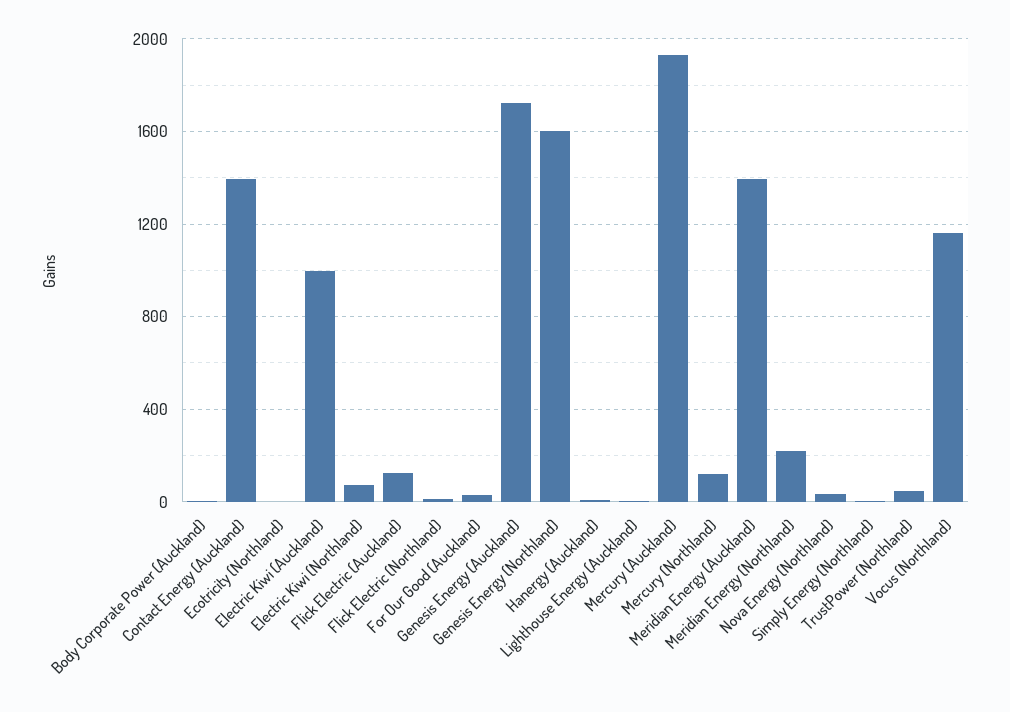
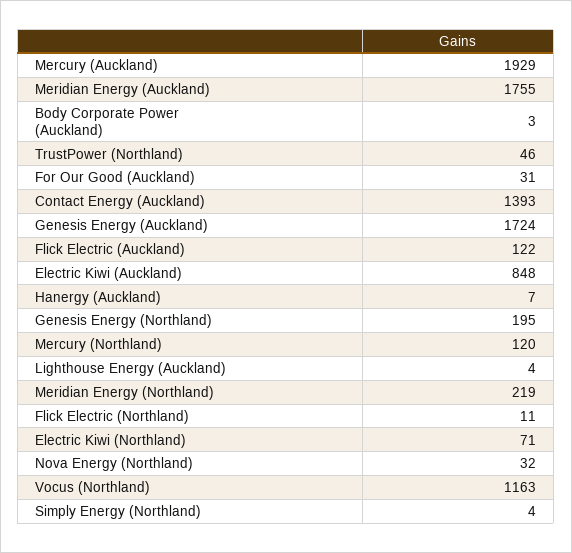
Ecotricity (Northland): 0 -> none
Electric Kiwi (Auckland): 1000 -> 848
Genesis Energy (Northland): 1600 -> 195
Meridian Energy (Auckland): 1400 -> 1755

